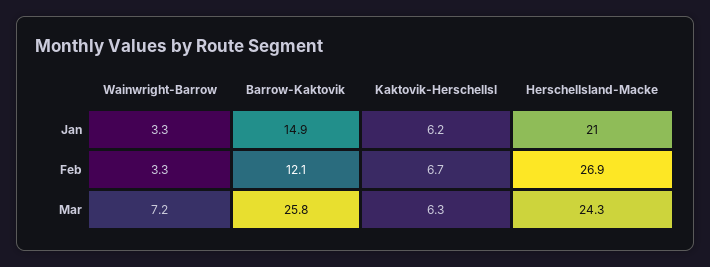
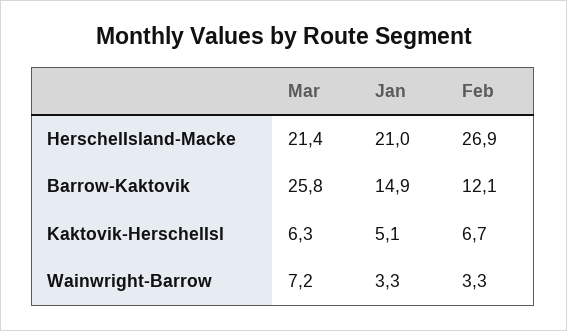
Kaktovik-HerschelIsl, Jan: 6.2 -> 5.1
HerschelIsland-Macke, Mar: 24.3 -> 21.4

